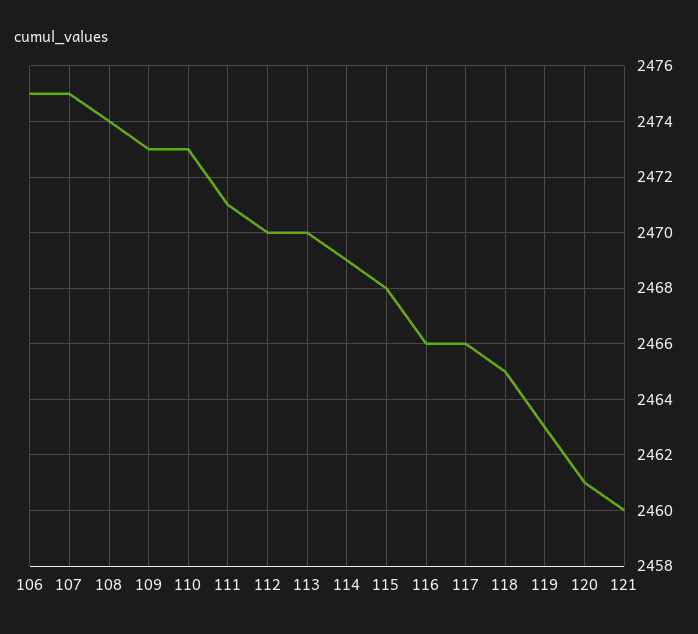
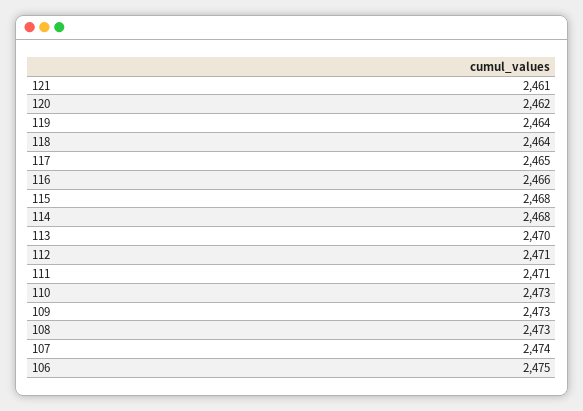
107: 2475 -> 2474
108: 2474 -> 2473
112: 2470 -> 2471
114: 2469 -> 2468
117: 2466 -> 2465
118: 2465 -> 2464
119: 2463 -> 2464
120: 2461 -> 2462
121: 2460 -> 2461

